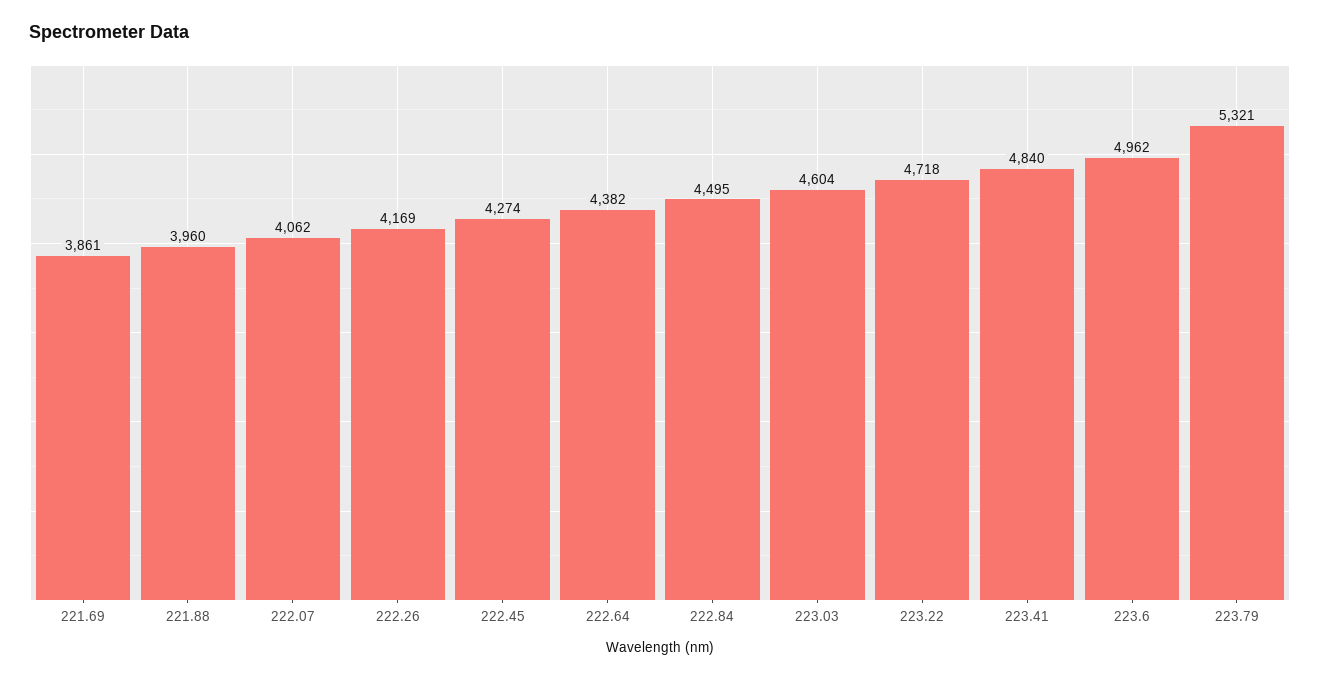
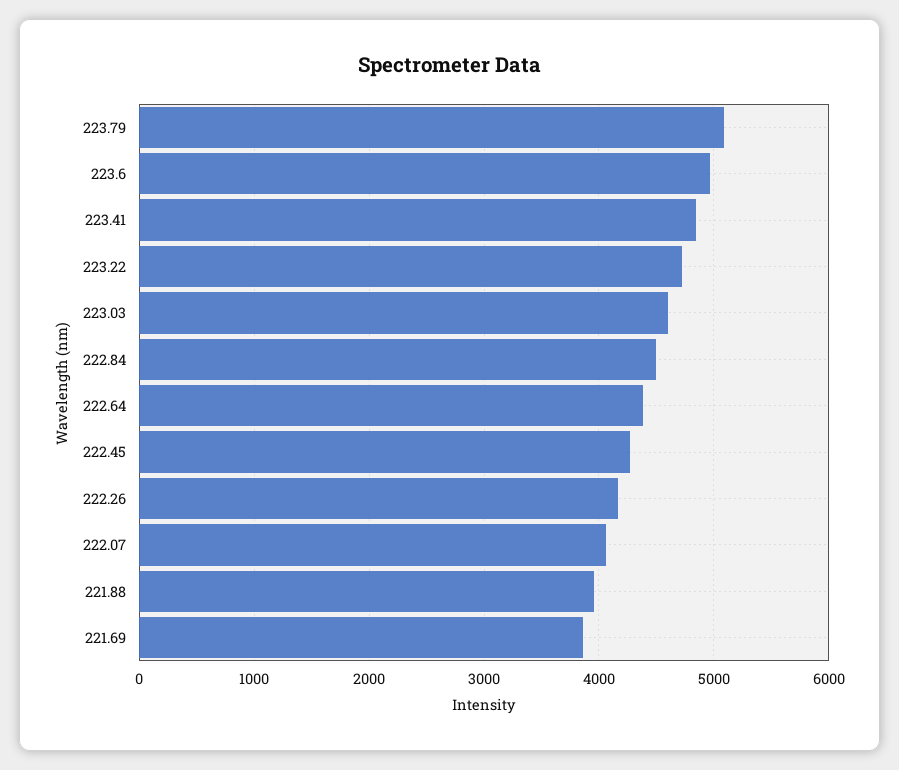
223.79: 5321 -> 5100

